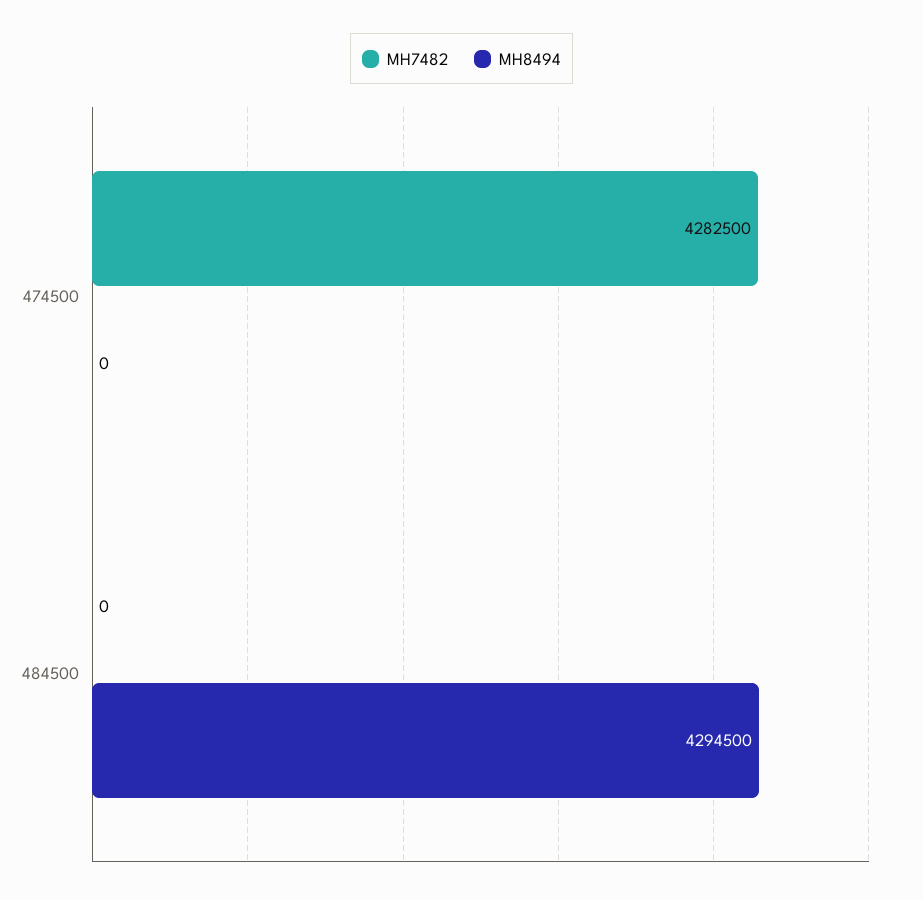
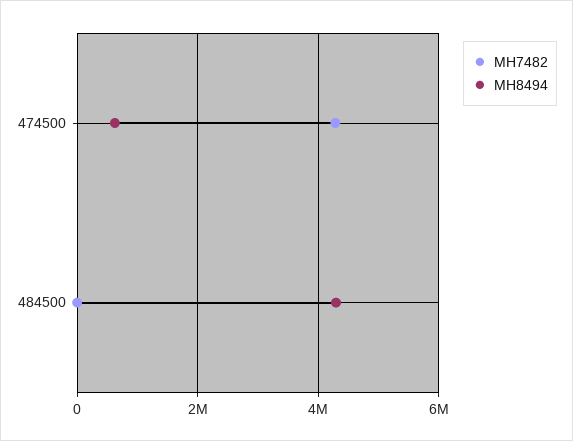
MH8494, 474500: 0 -> 600000

